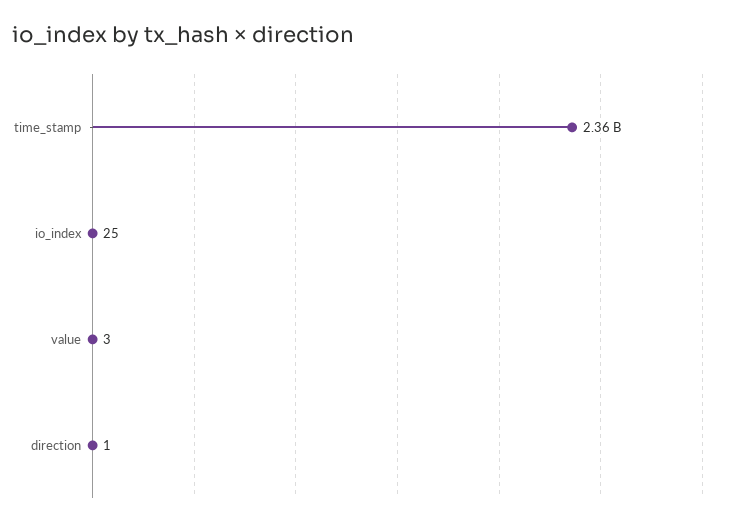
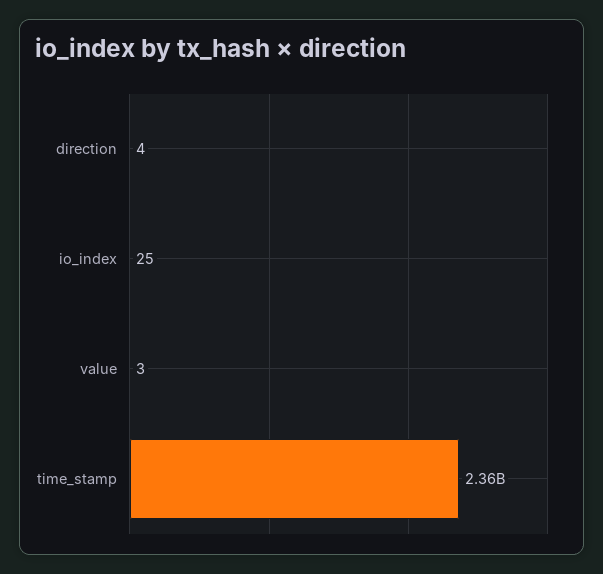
direction: 1 -> 4

